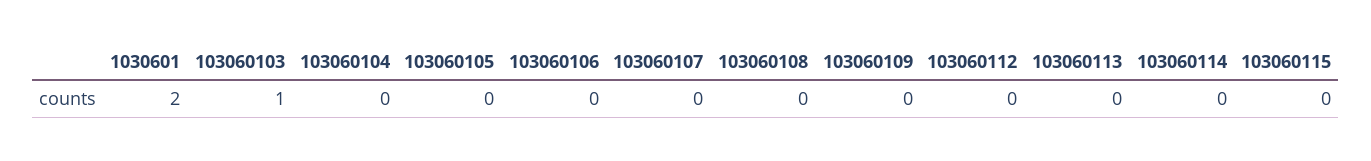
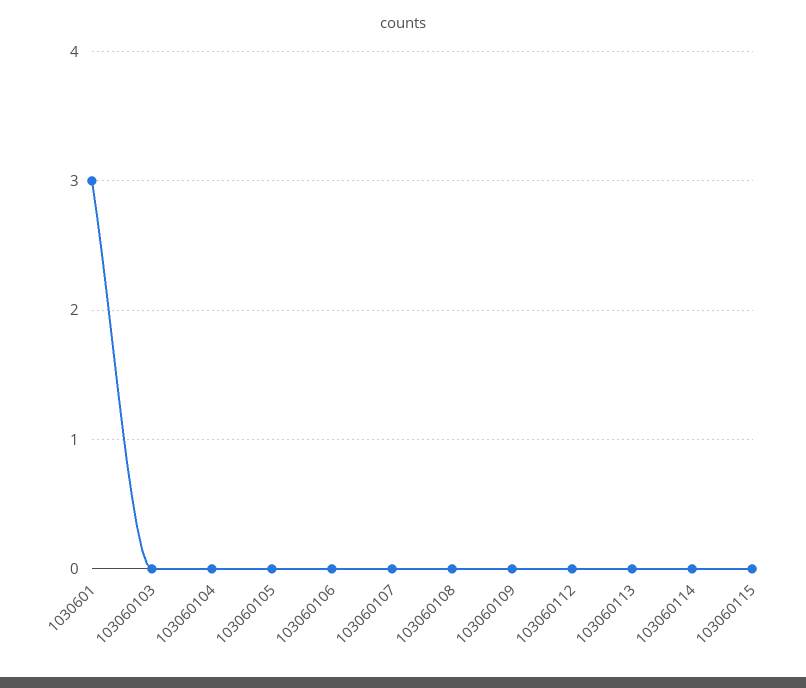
1030601: 2 -> 3
103060103: 1 -> 0

